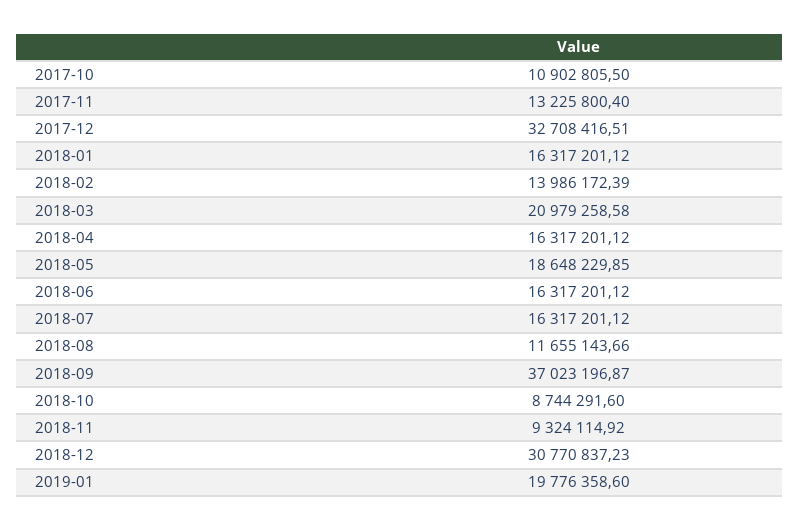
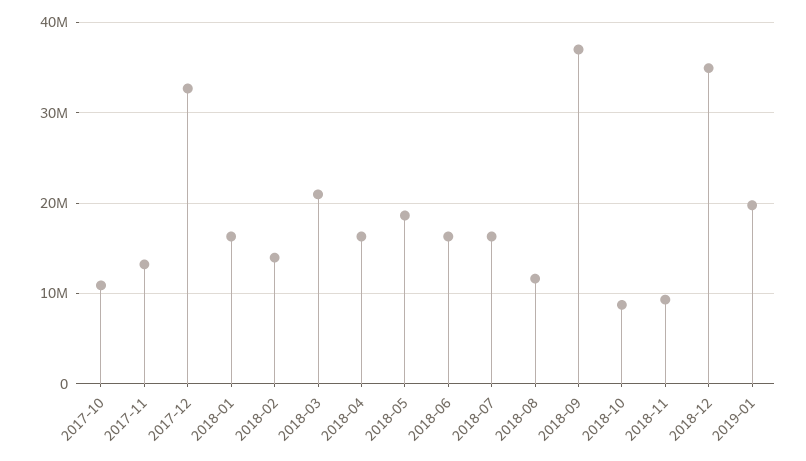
2018-12: 30770837.23 -> 35000000

